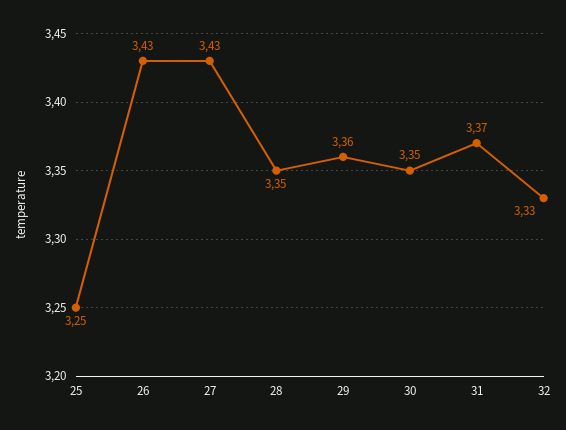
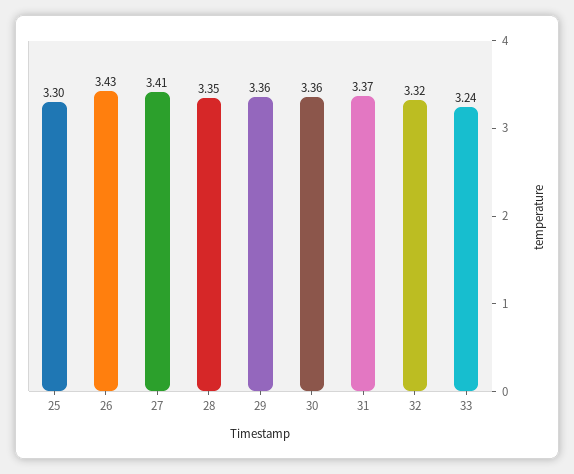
25: 3.25 -> 3.3
27: 3.43 -> 3.41
30: 3.35 -> 3.36
32: 3.33 -> 3.32
33: none -> 3.24

